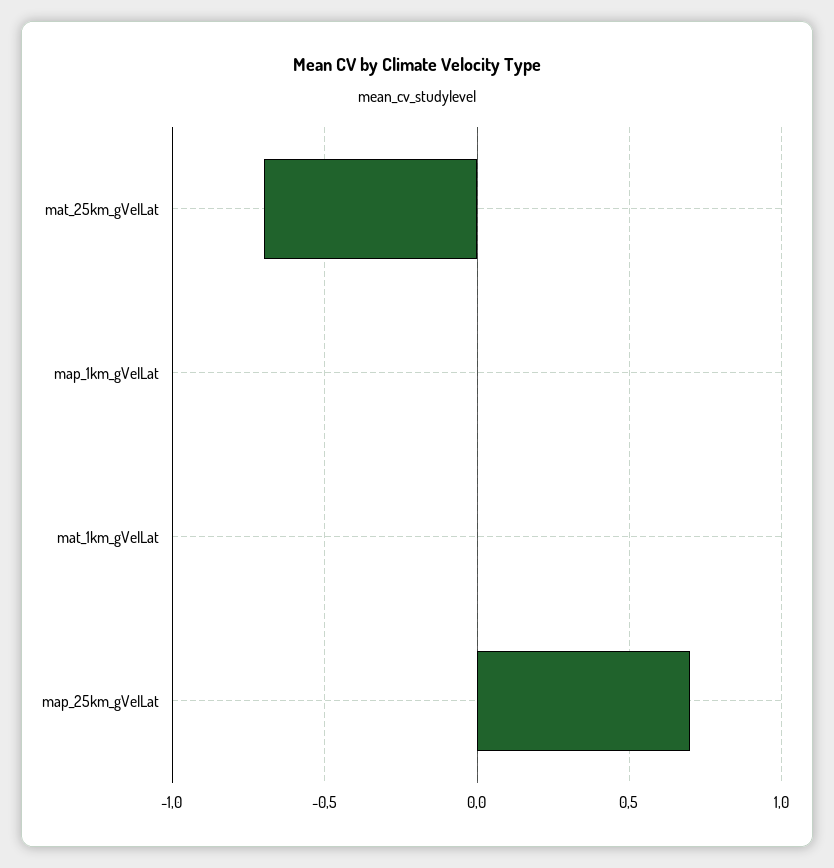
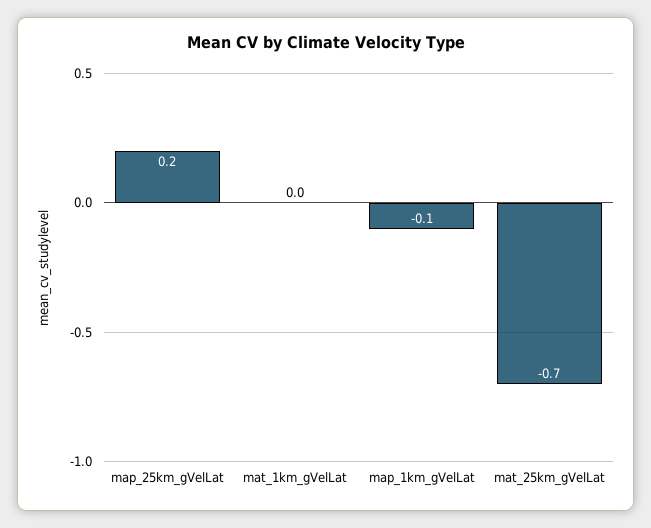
map_1km_gVelLat: 0 -> -0.1
map_25km_gVelLat: 0.7 -> 0.2

